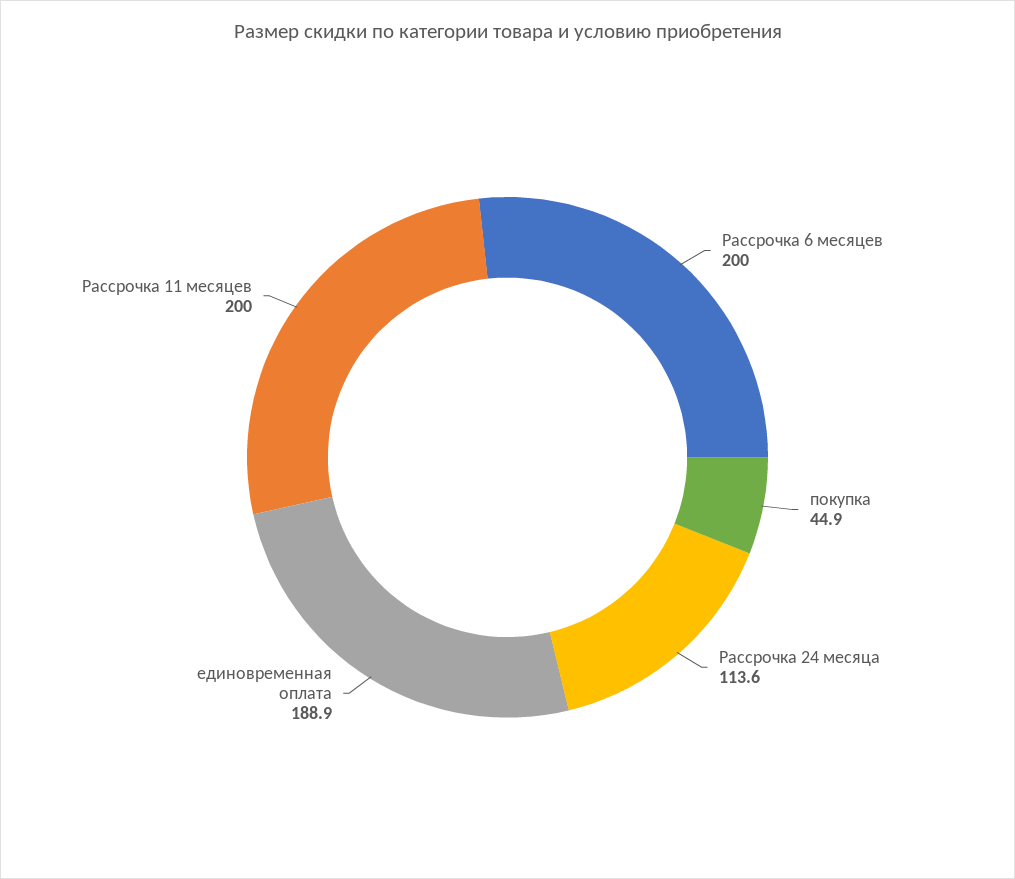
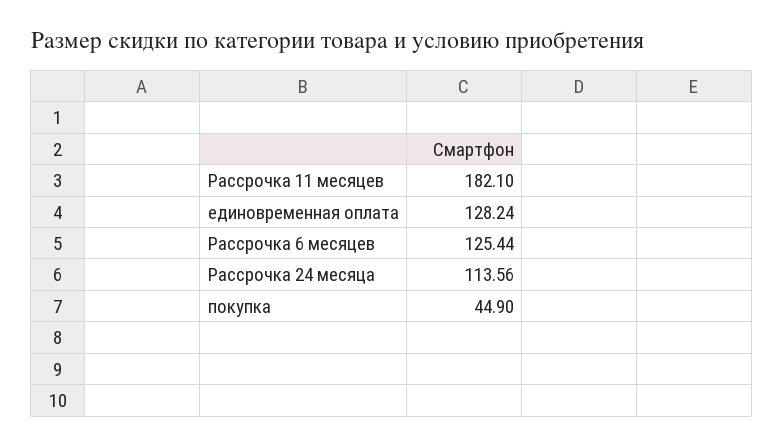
Рассрочка 6 месяцев: 200 -> 125.44
единовременная оплата: 188.9 -> 128.24
Рассрочка 11 месяцев: 200 -> 182.1

